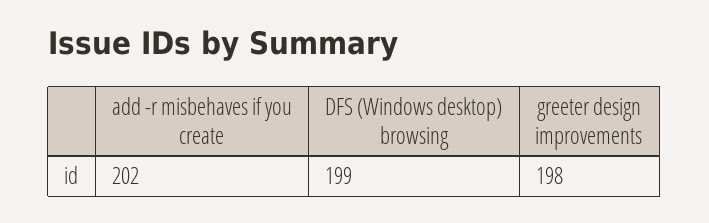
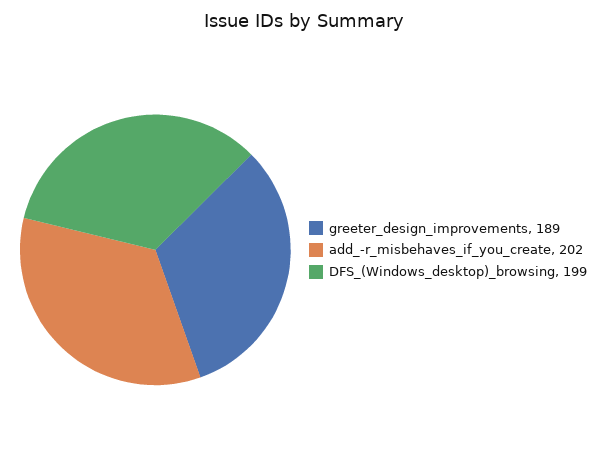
greeter design improvements: 198 -> 189

